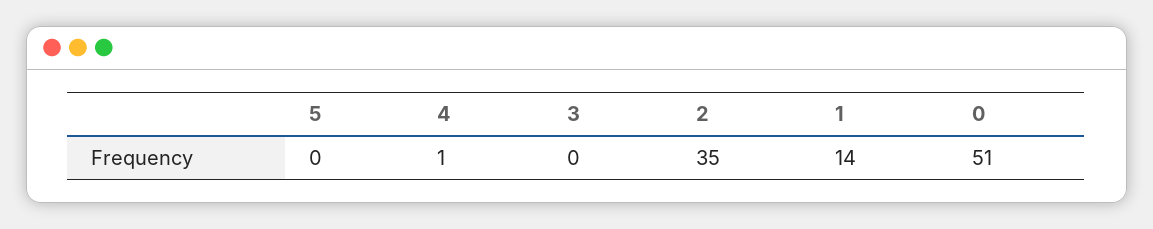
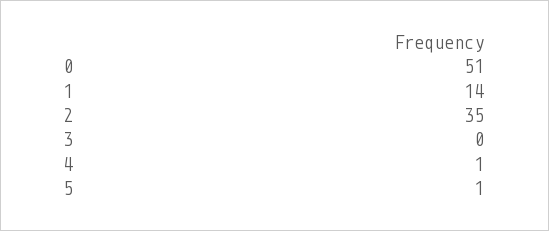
5: 0 -> 1

